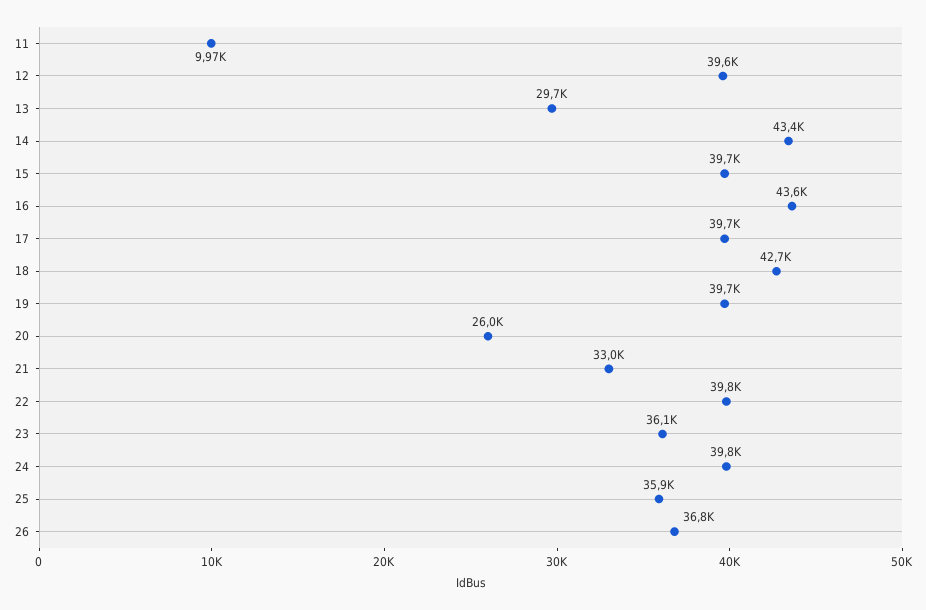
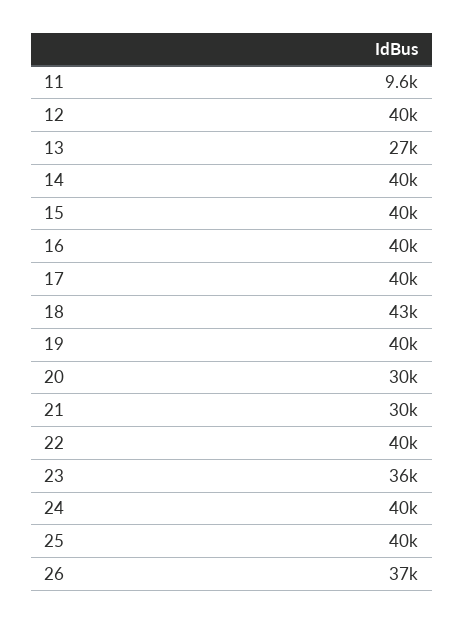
11: 9970 -> 9600
13: 29700 -> 27000
14: 43400 -> 40000
16: 43600 -> 40000
20: 26000 -> 30000
21: 33000 -> 30000
25: 35900 -> 40000

